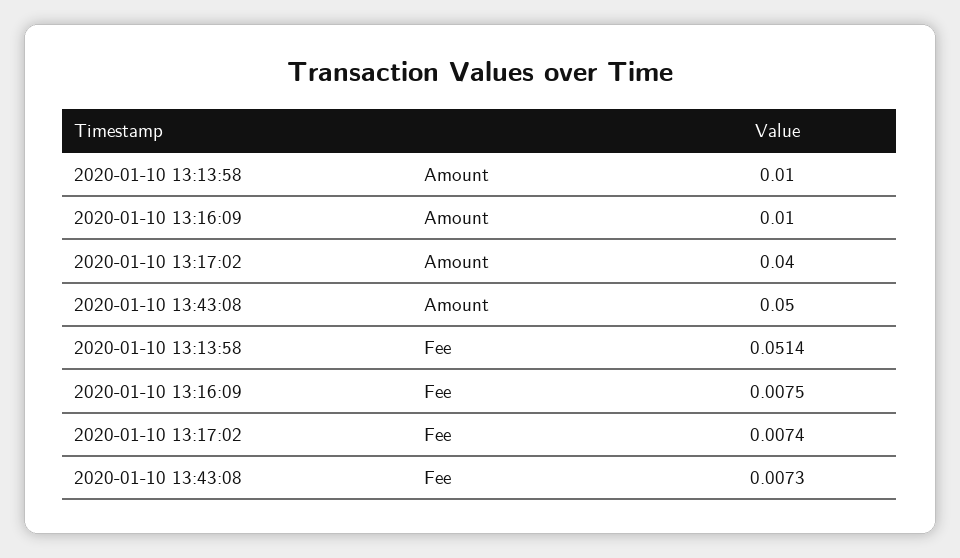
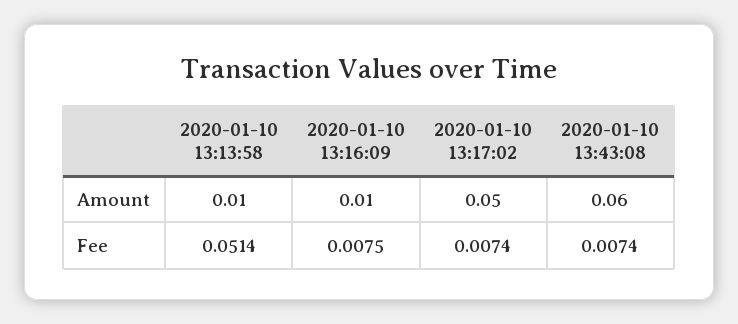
2020-01-10 13:17:02, Amount: 0.04 -> 0.05
2020-01-10 13:43:08, Amount: 0.05 -> 0.06
2020-01-10 13:43:08, Fee: 0.0073 -> 0.0074

